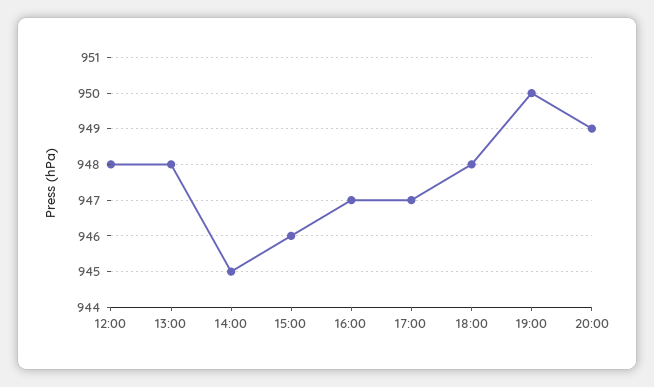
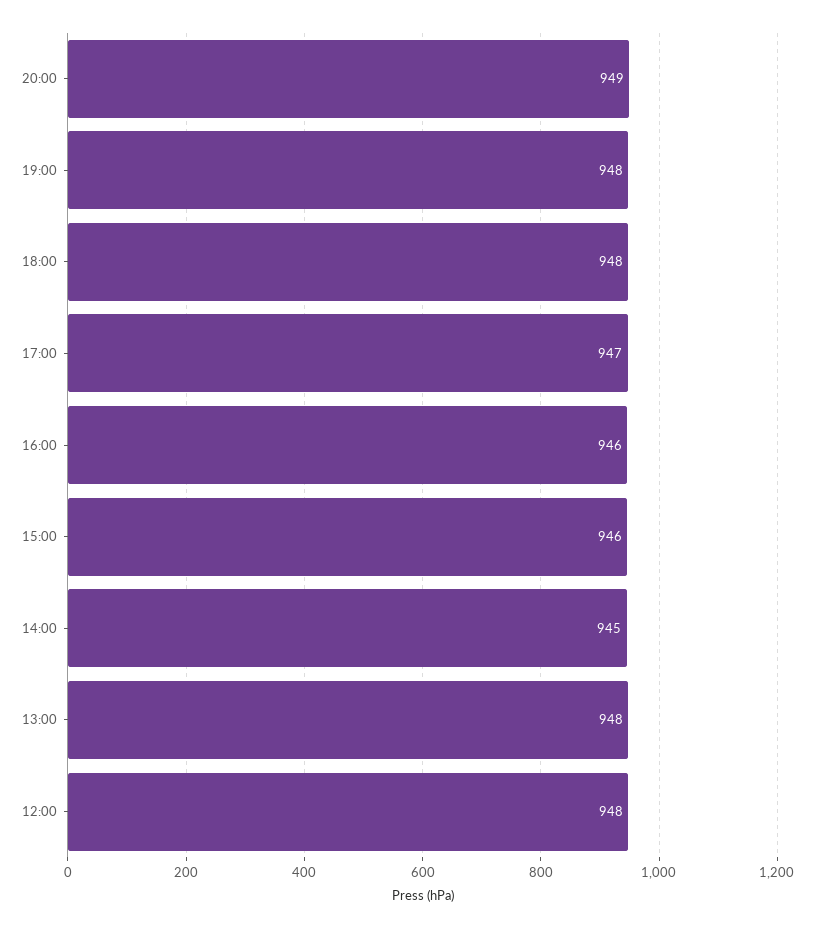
16:00: 947 -> 946
19:00: 950 -> 948

